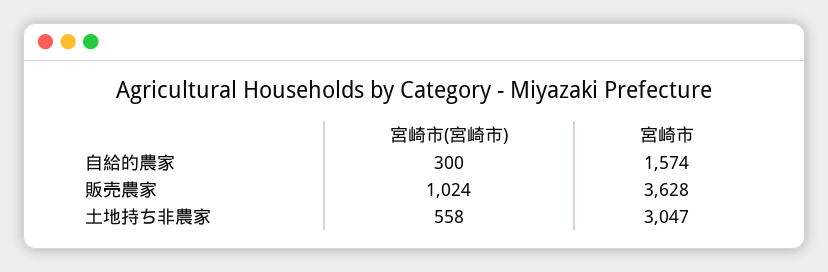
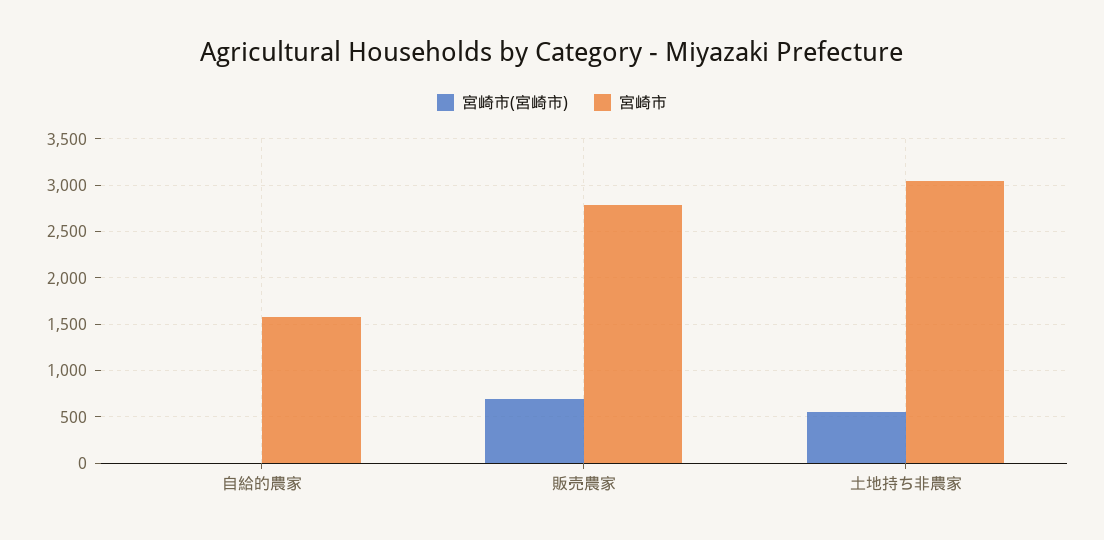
宮崎市(宮崎市), 自給的農家: 300 -> 0
宮崎市(宮崎市), 販売農家: 1024 -> 700
宮崎市, 販売農家: 3628 -> 2800

